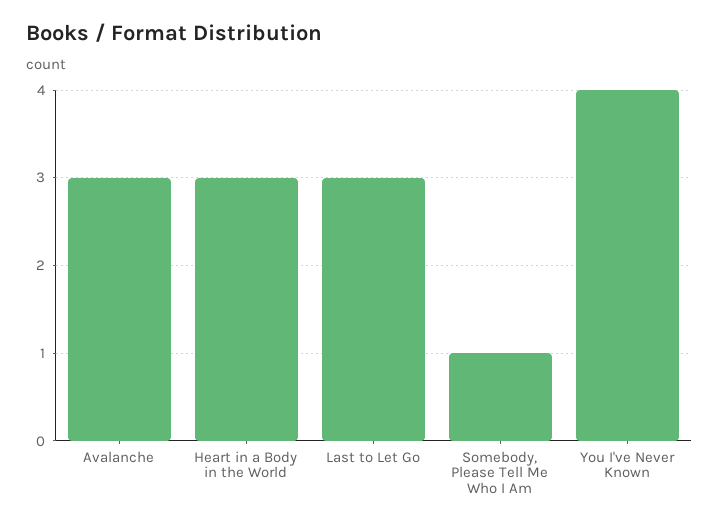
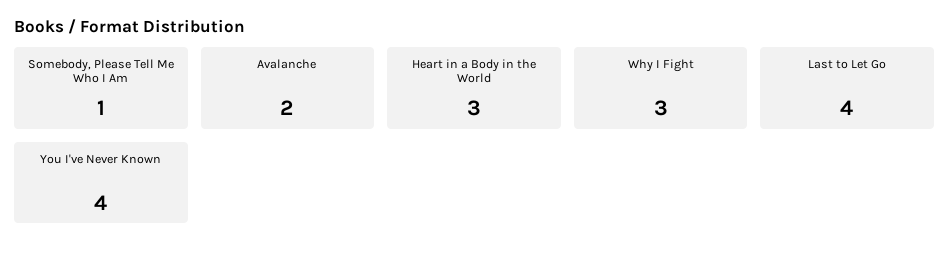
Avalanche: 3 -> 2
Last to Let Go: 3 -> 4
Why I Fight: none -> 3

